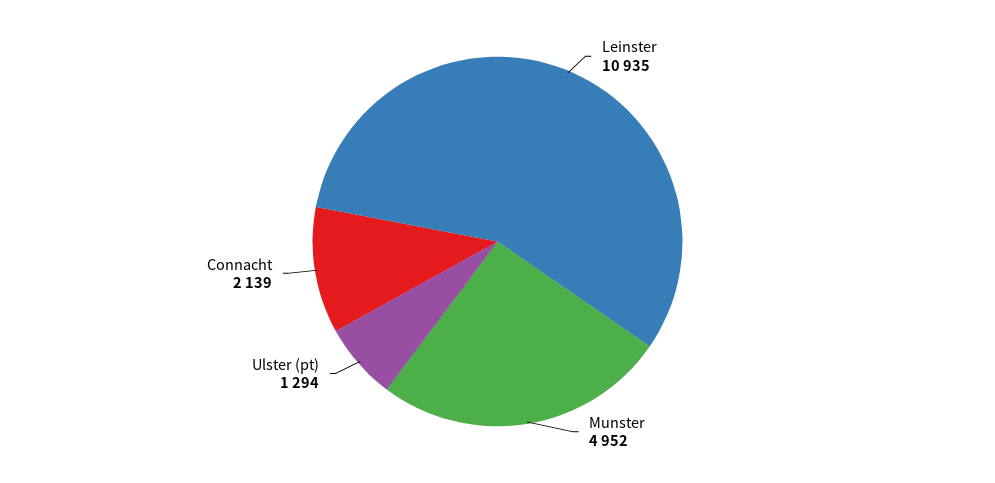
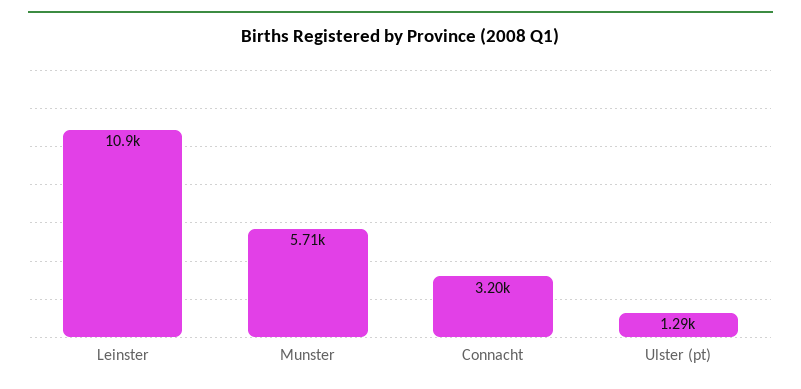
Munster: 4952 -> 5710
Connacht: 2139 -> 3200

